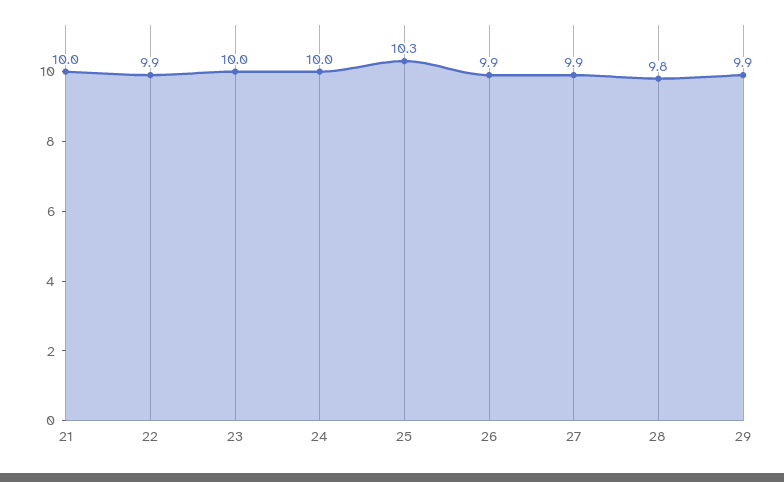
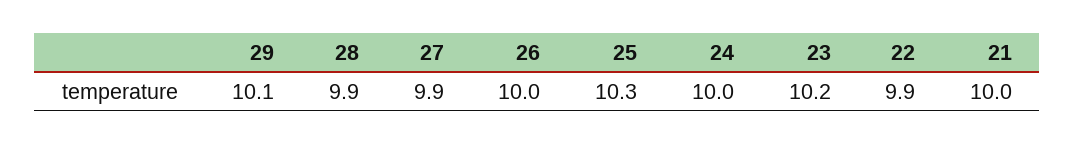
23: 10 -> 10.2
26: 9.9 -> 10
28: 9.8 -> 9.9
29: 9.9 -> 10.1

